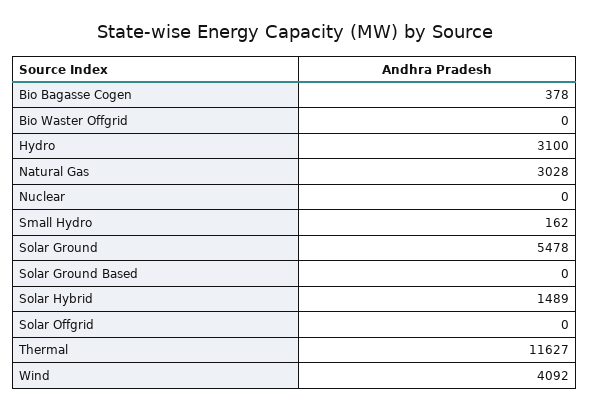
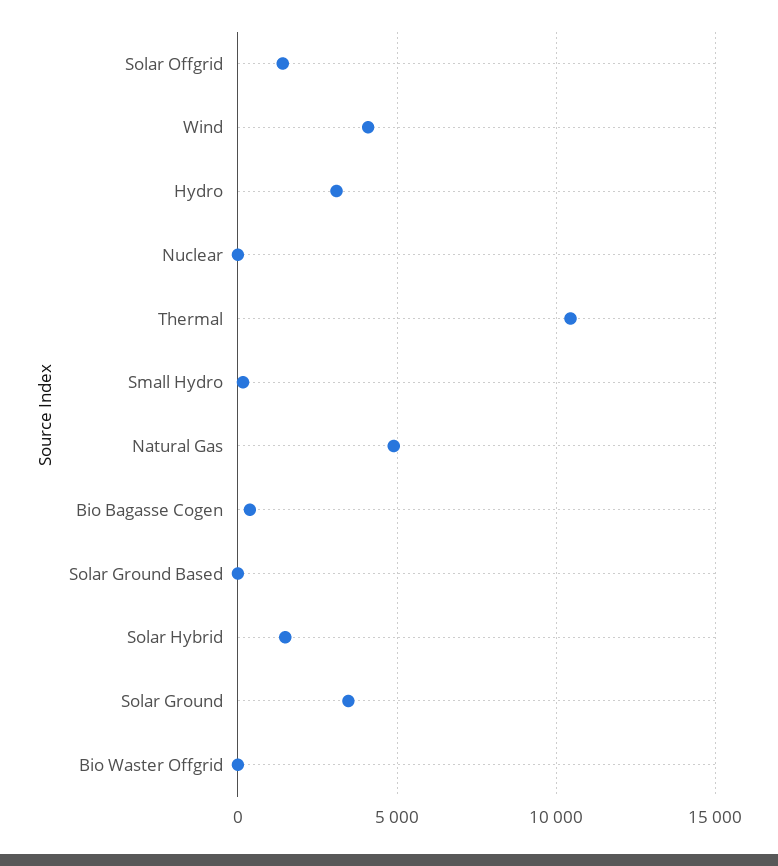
Natural Gas: 3028 -> 5000
Solar Ground: 5478 -> 3500
Solar Offgrid: 0 -> 1500
Thermal: 11627 -> 10500

